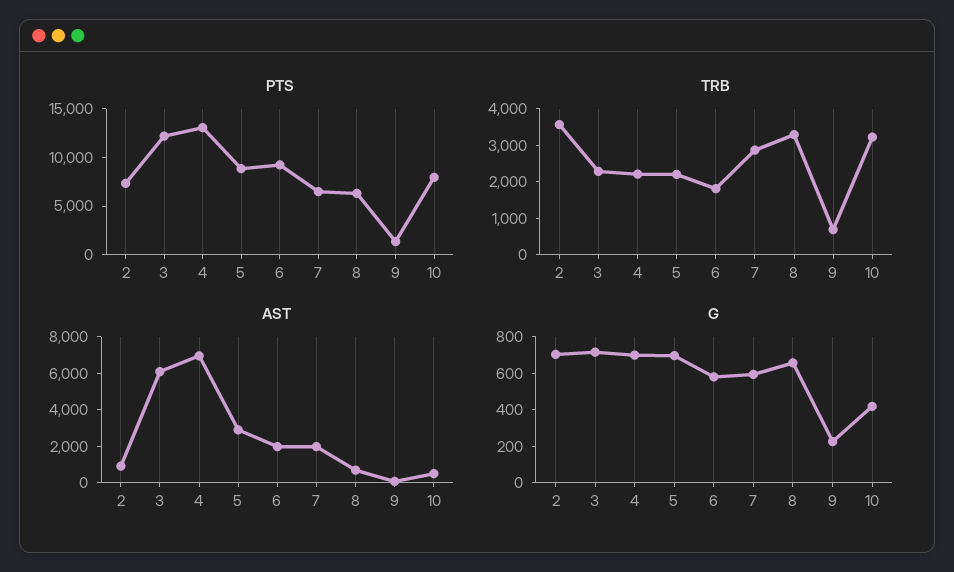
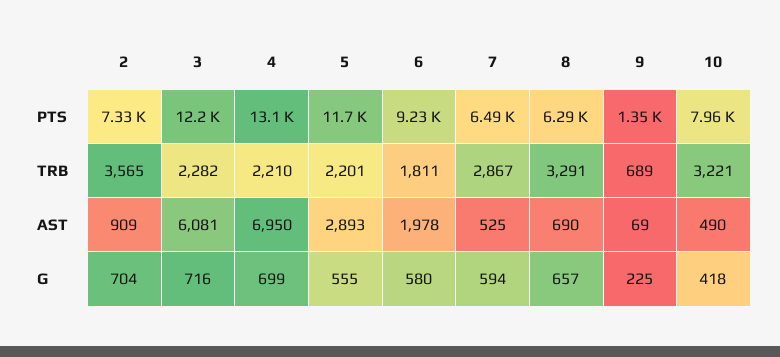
PTS, 5: 9000 -> 11700
AST, 7: 2000 -> 525
G, 5: 700 -> 555

